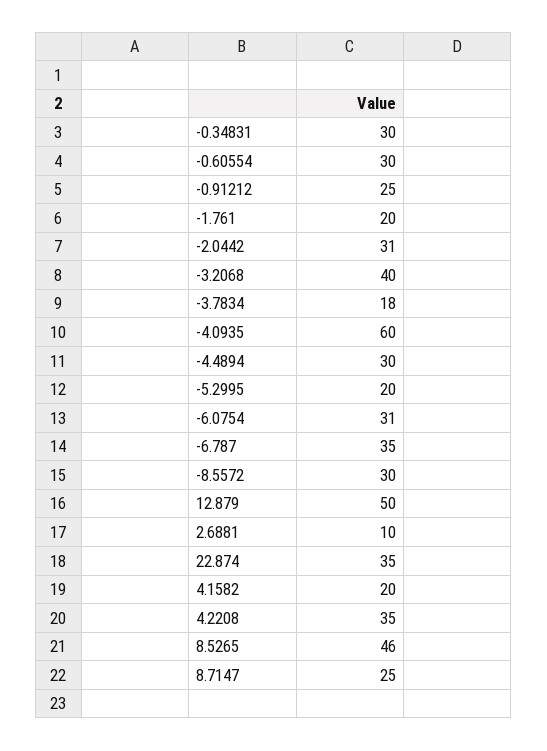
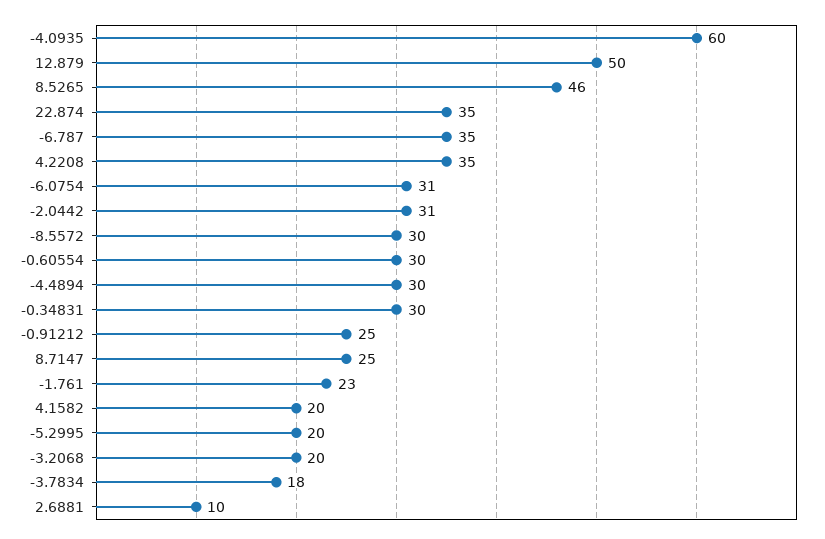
-1.761: 20 -> 23
-3.2068: 40 -> 20

